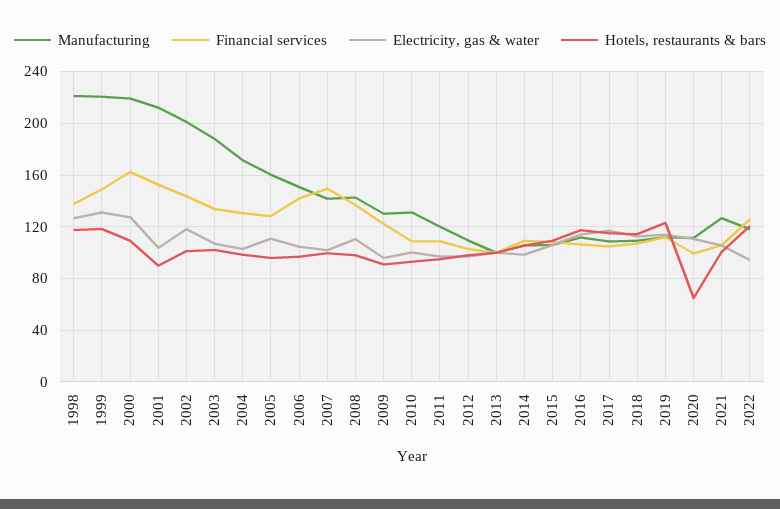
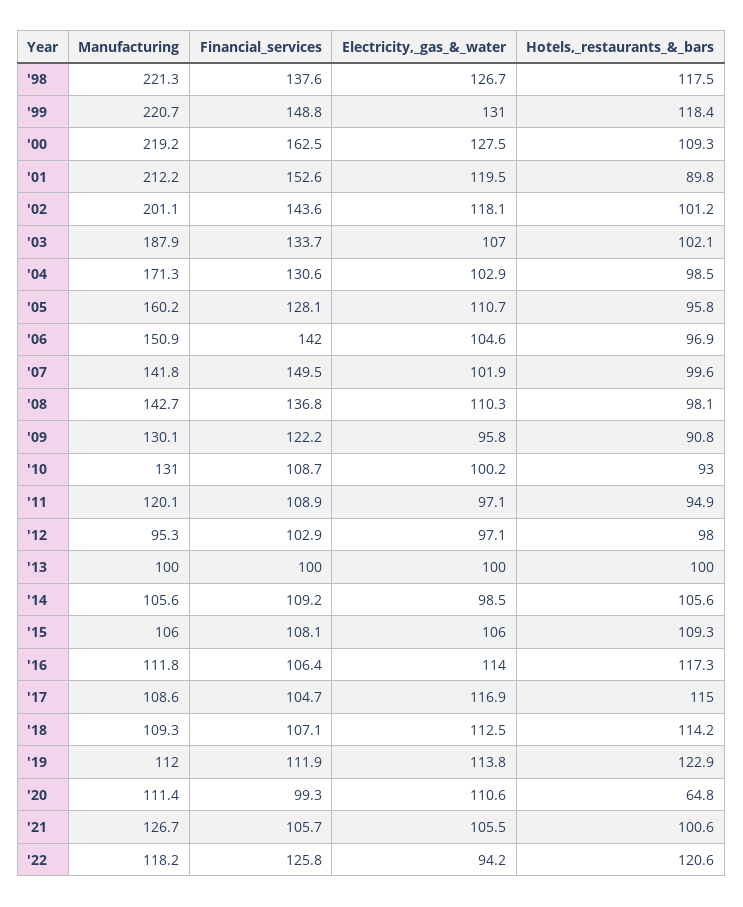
Electricity, gas & water, 2001: 105 -> 119.5
Manufacturing, 2012: 110 -> 95.3

